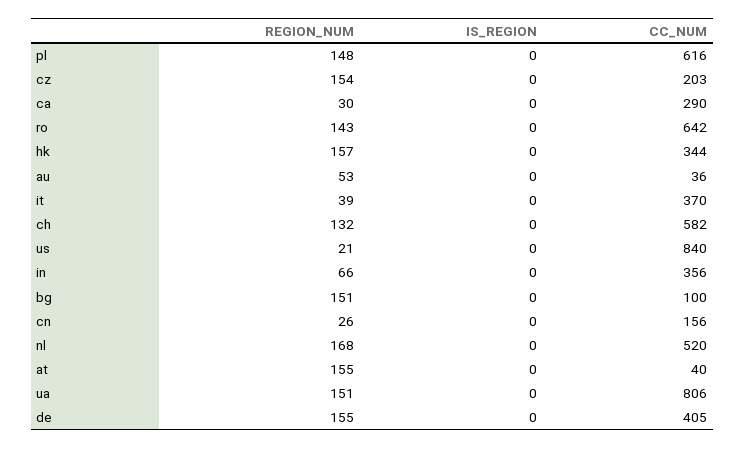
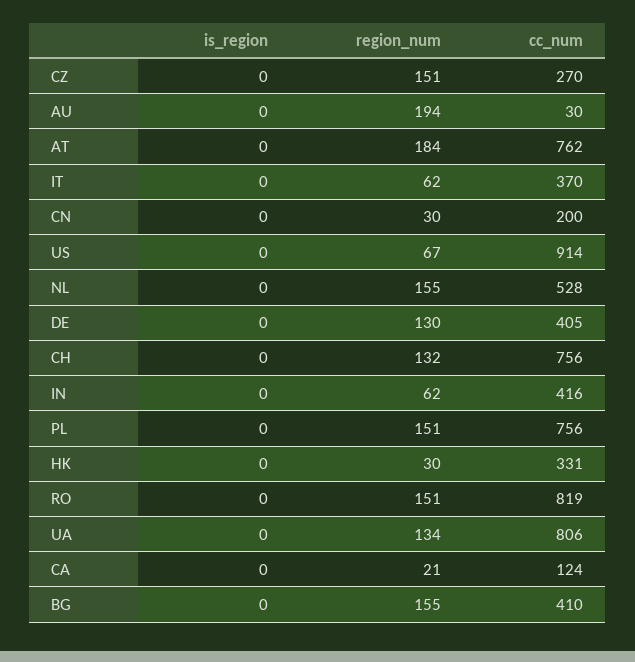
REGION_NUM, pl: 148 -> 151
CC_NUM, pl: 616 -> 756
REGION_NUM, cz: 154 -> 151
CC_NUM, cz: 203 -> 270
REGION_NUM, ca: 30 -> 21
CC_NUM, ca: 290 -> 124
REGION_NUM, ro: 143 -> 151
CC_NUM, ro: 642 -> 819
REGION_NUM, hk: 157 -> 30
CC_NUM, hk: 344 -> 331
REGION_NUM, au: 53 -> 194
CC_NUM, au: 36 -> 30
REGION_NUM, it: 39 -> 62
CC_NUM, ch: 582 -> 756
REGION_NUM, us: 21 -> 67
CC_NUM, us: 840 -> 914
REGION_NUM, in: 66 -> 62
CC_NUM, in: 356 -> 416
REGION_NUM, bg: 151 -> 155
CC_NUM, bg: 100 -> 410
REGION_NUM, cn: 26 -> 30
CC_NUM, cn: 156 -> 200
REGION_NUM, nl: 168 -> 155
CC_NUM, nl: 520 -> 528
REGION_NUM, at: 155 -> 184
CC_NUM, at: 40 -> 762
REGION_NUM, ua: 151 -> 134
REGION_NUM, de: 155 -> 130

